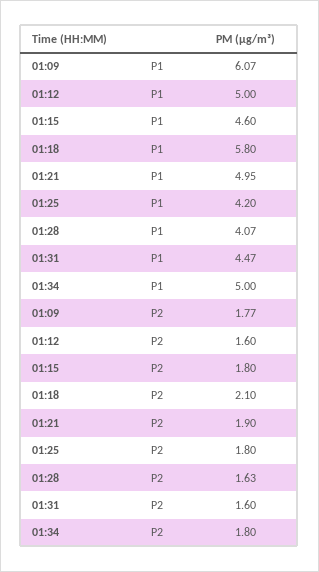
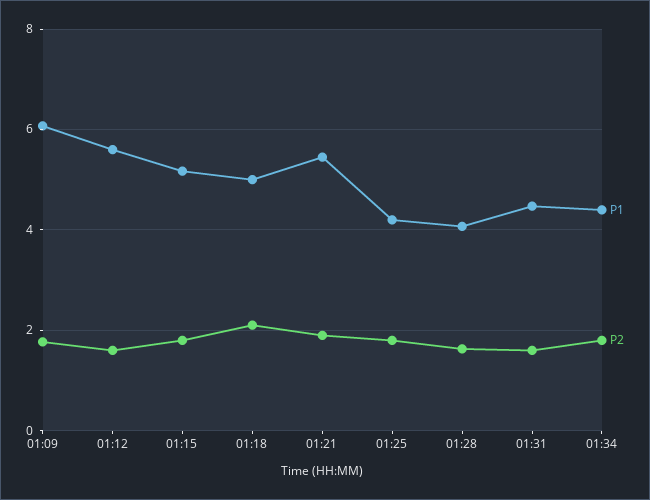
P1, 01:12: 5 -> 5.6
P1, 01:15: 4.6 -> 5.2
P1, 01:18: 5.8 -> 5
P1, 01:21: 4.95 -> 5.4
P1, 01:34: 5 -> 4.4

